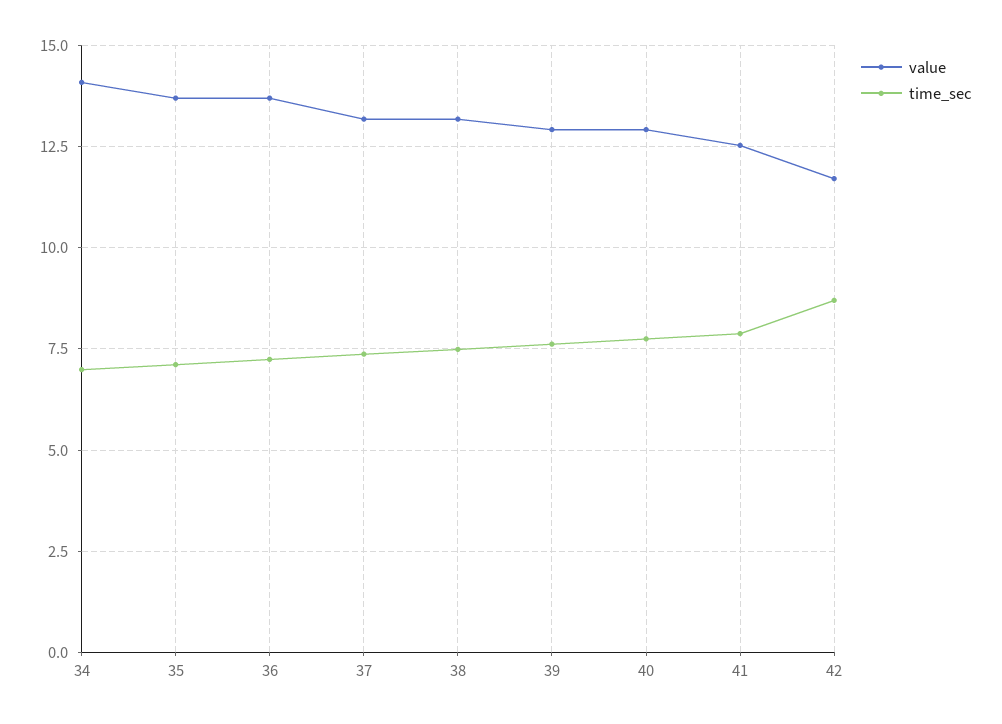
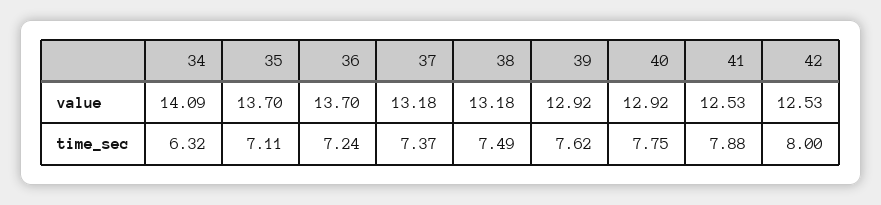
time_sec, 34: 7 -> 6.32
value, 42: 11.75 -> 12.53
time_sec, 42: 8.75 -> 8

